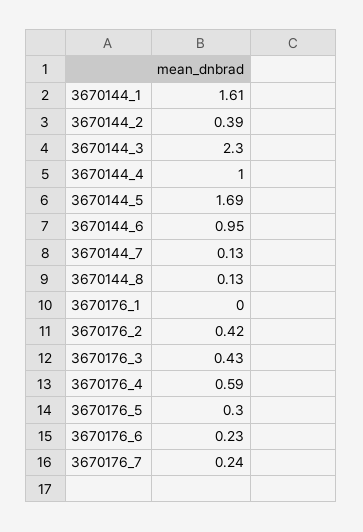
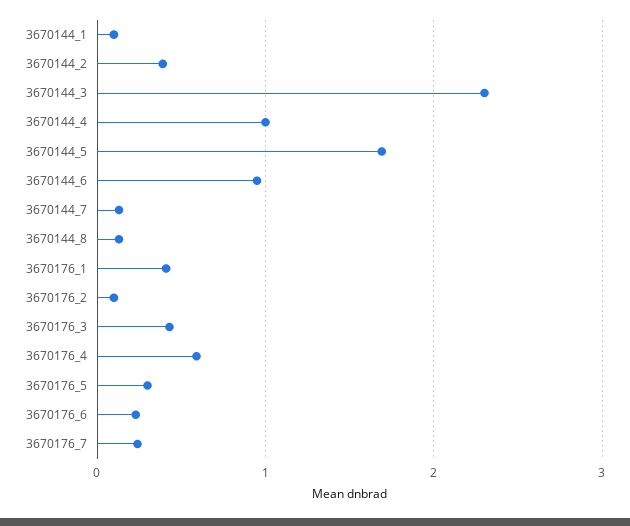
3670144_1: 1.61 -> 0.1
3670176_1: 0 -> 0.4
3670176_2: 0.42 -> 0.1

